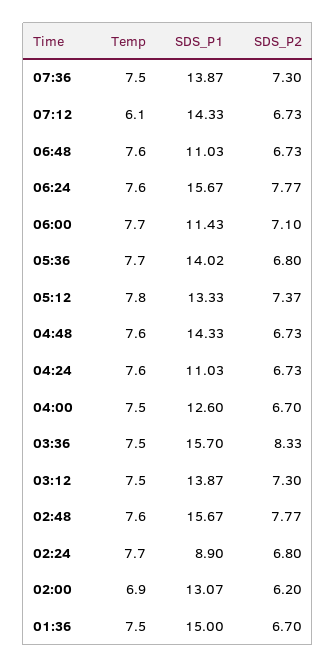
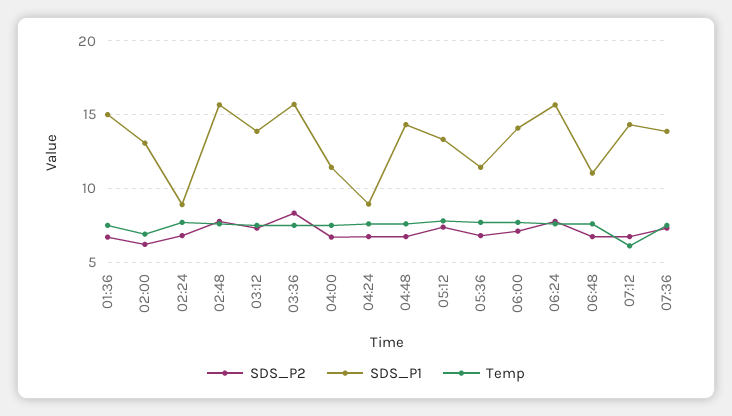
SDS_P1, 06:00: 11.43 -> 14
SDS_P1, 05:36: 14.02 -> 11.5
SDS_P1, 04:24: 11.03 -> 9
SDS_P1, 04:00: 12.6 -> 11.5

